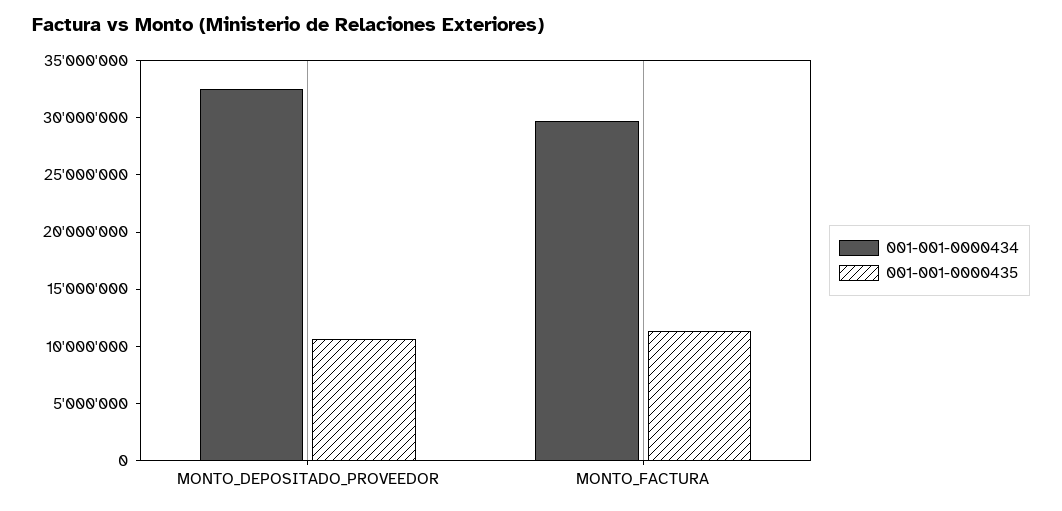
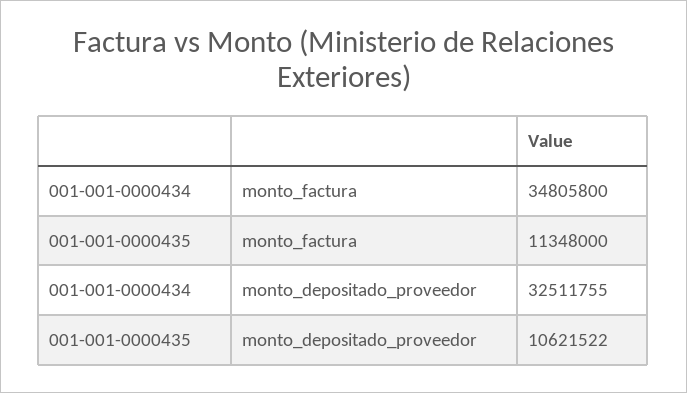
001-001-0000434, MONTO_FACTURA: 30000000 -> 34805800

